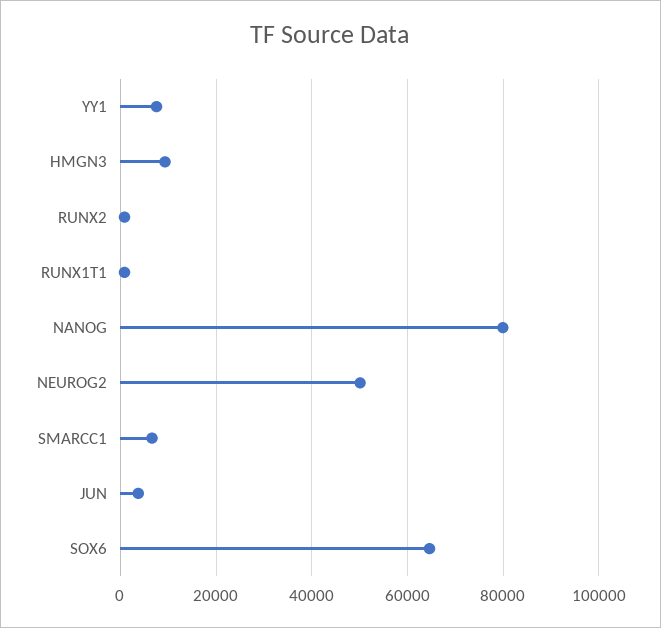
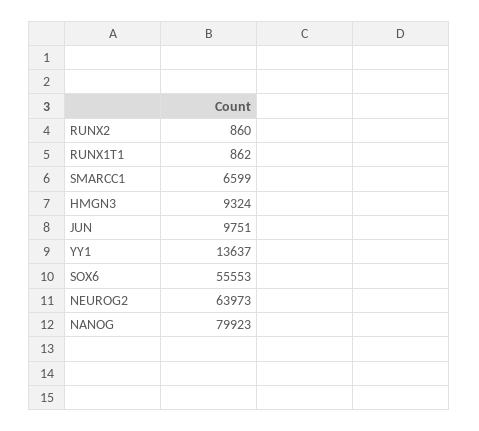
YY1: 8000 -> 13637
NEUROG2: 50000 -> 63973
JUN: 4000 -> 9751
SOX6: 64000 -> 55553

